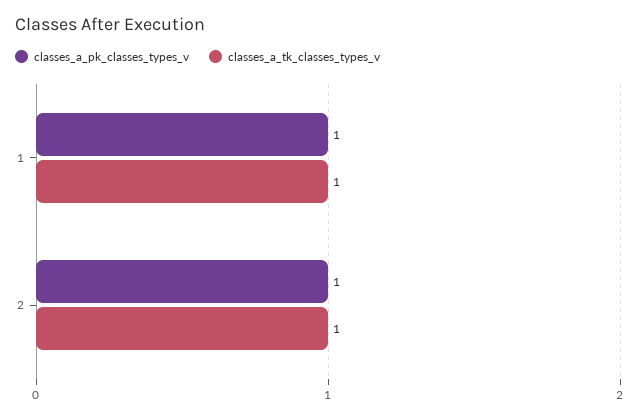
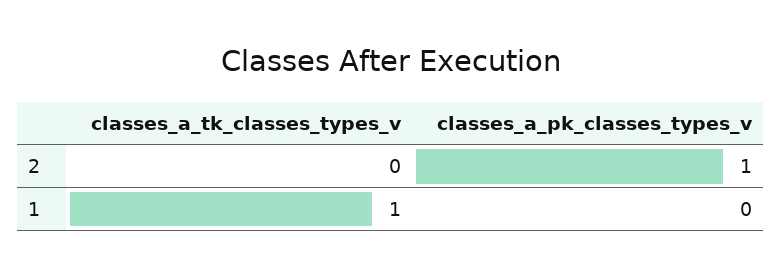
classes_a_pk_classes_types_v, 1: 1 -> 0
classes_a_tk_classes_types_v, 2: 1 -> 0

